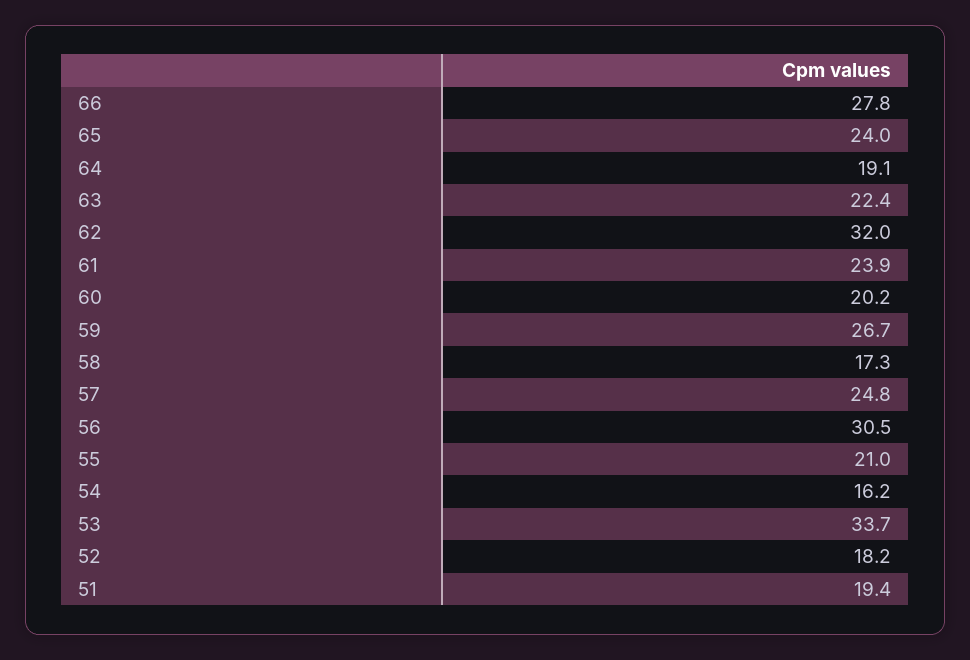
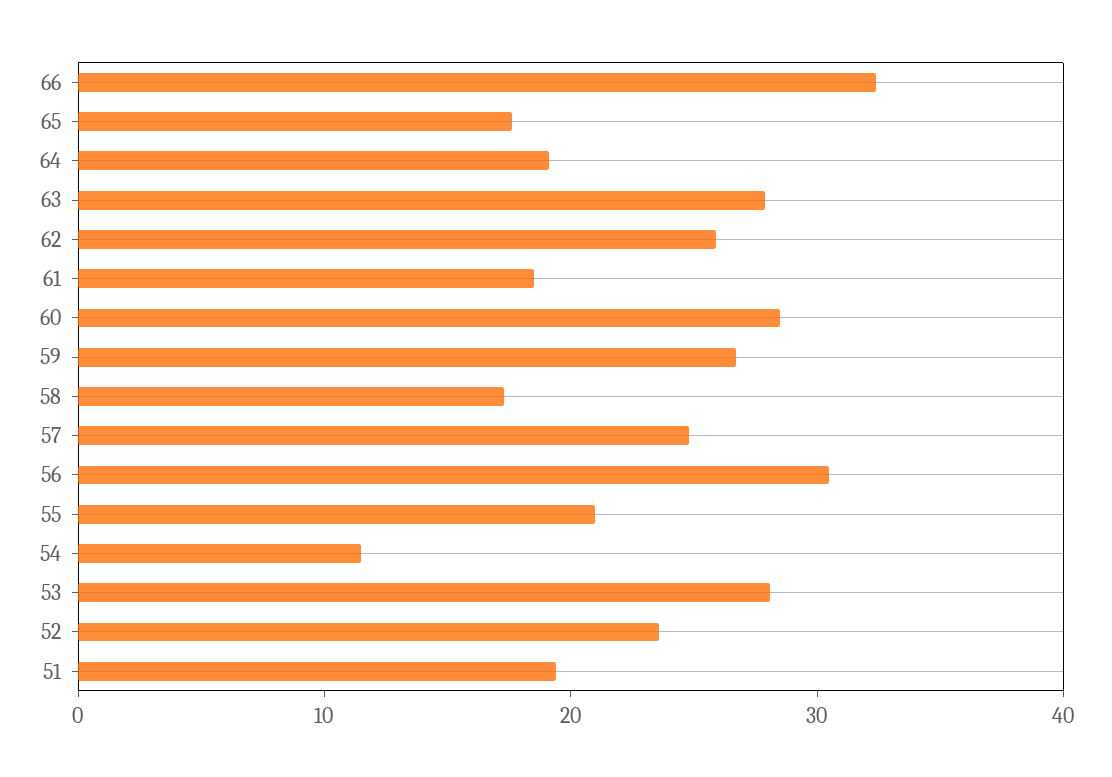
66: 27.8 -> 32
65: 24 -> 18
63: 22.4 -> 28
62: 32 -> 26
61: 23.9 -> 18
60: 20.2 -> 28
54: 16.2 -> 12
53: 33.7 -> 28
52: 18.2 -> 24

